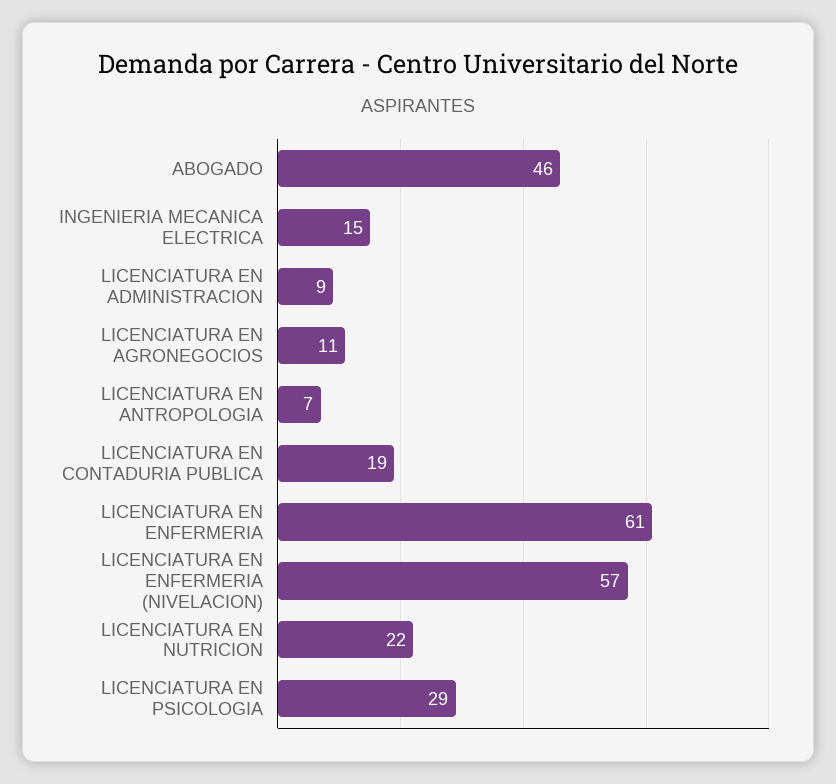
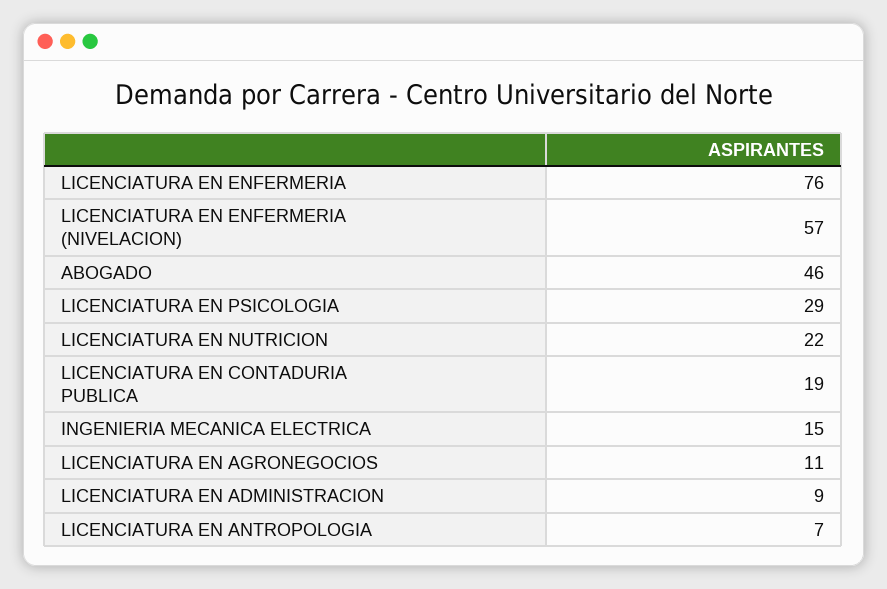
LICENCIATURA EN ENFERMERIA: 61 -> 76

